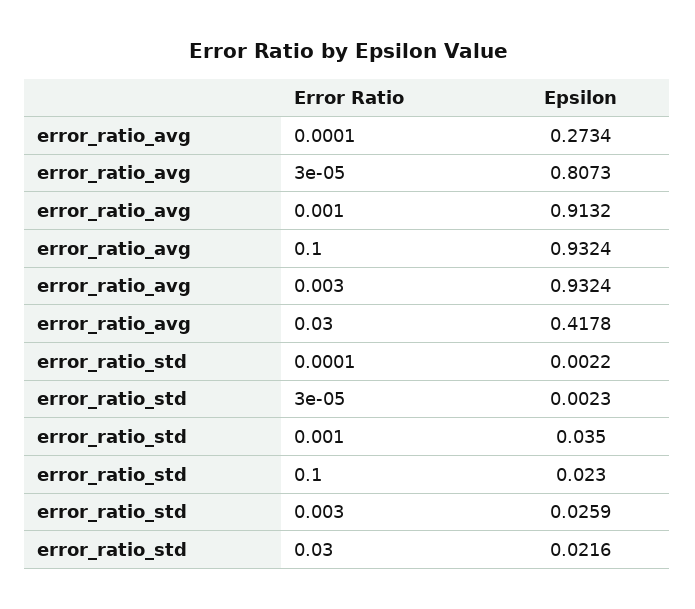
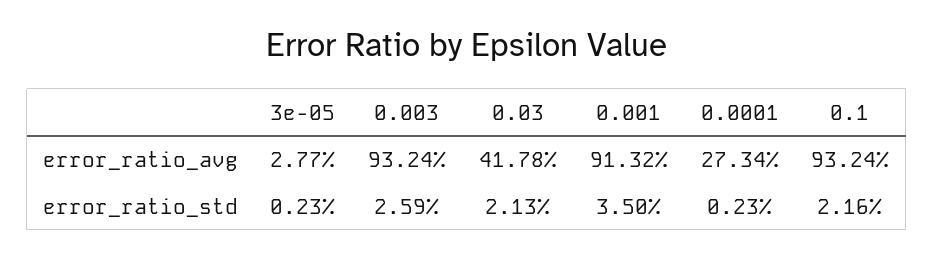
error_ratio_avg, 3e-05: 0.8073 -> 0.0277
error_ratio_std, 0.0001: 0.0022 -> 0.0023
error_ratio_std, 0.1: 0.023 -> 0.0216
error_ratio_std, 0.03: 0.0216 -> 0.0213

